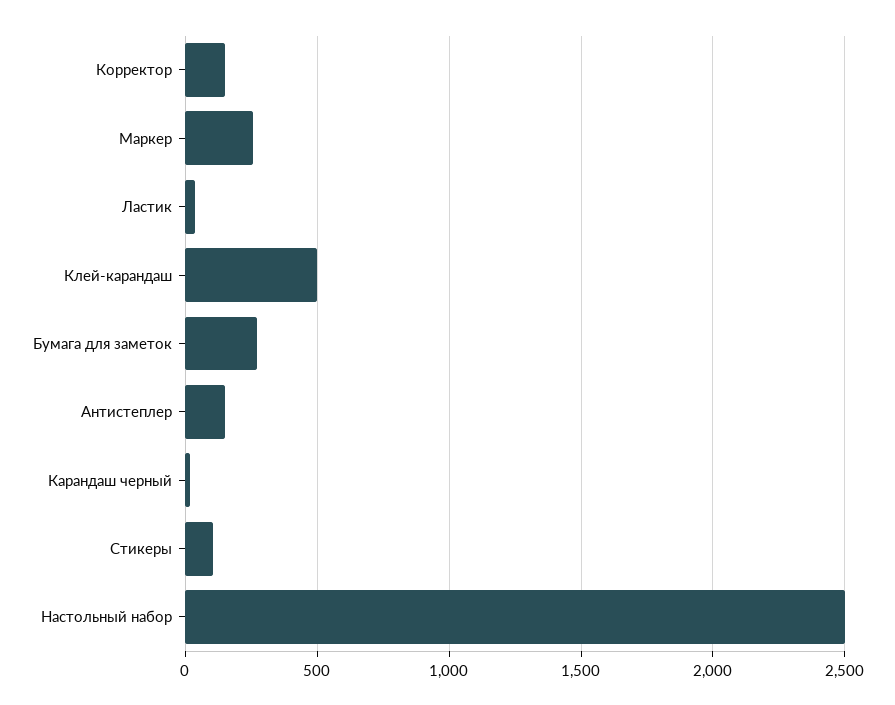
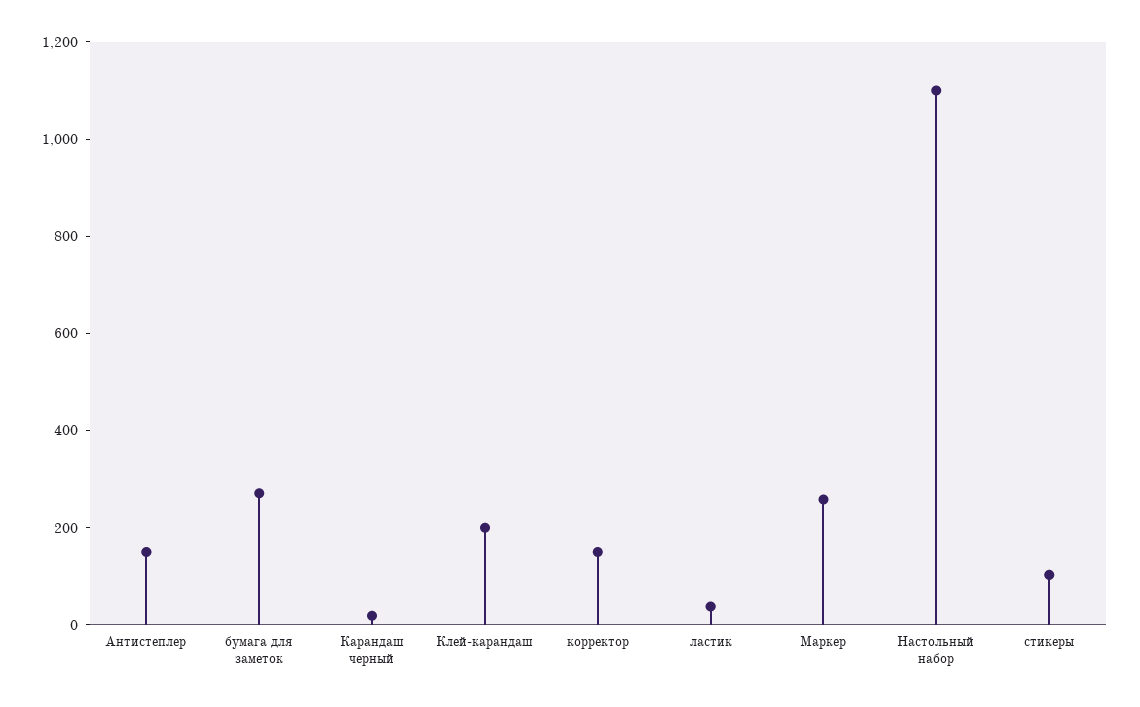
Клей-карандаш: 500 -> 200
Настольный набор: 2500 -> 1100

